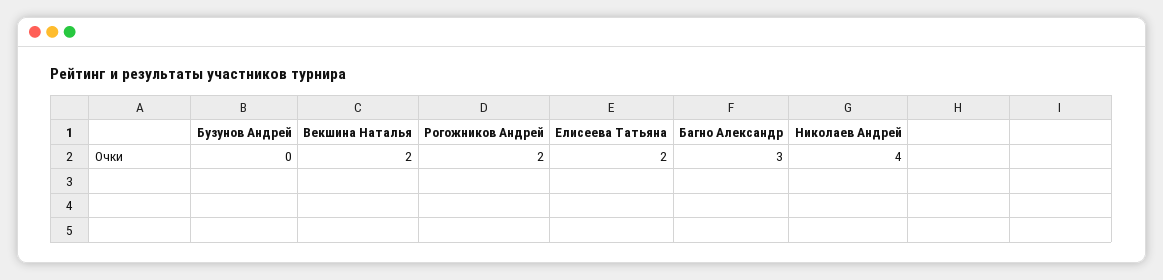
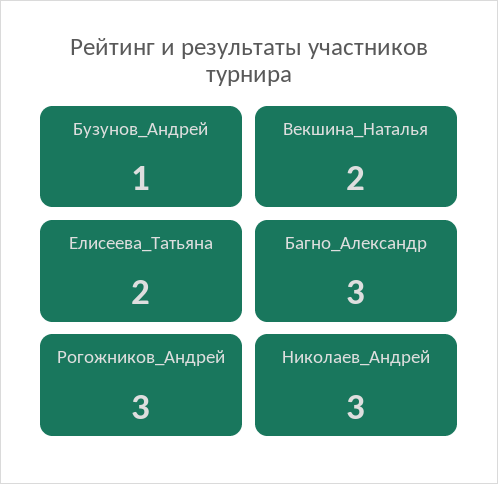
Бузунов Андрей: 0 -> 1
Рогожников Андрей: 2 -> 3
Николаев Андрей: 4 -> 3

